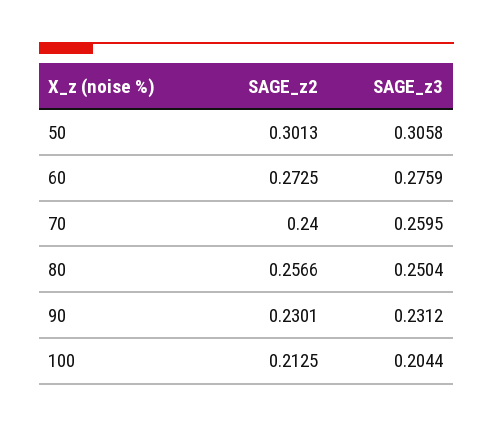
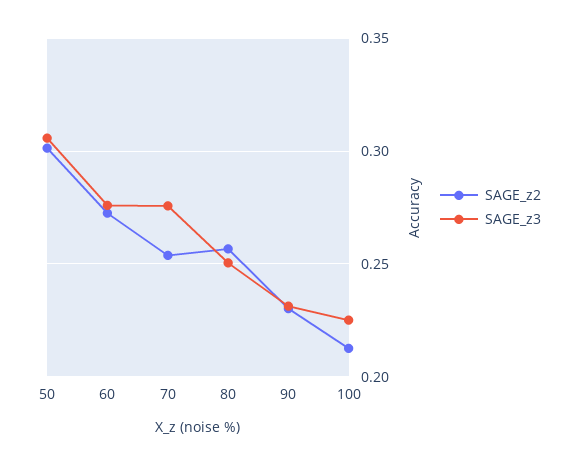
SAGE_z2, 70: 0.24 -> 0.255
SAGE_z3, 70: 0.2595 -> 0.275
SAGE_z3, 100: 0.2044 -> 0.225

